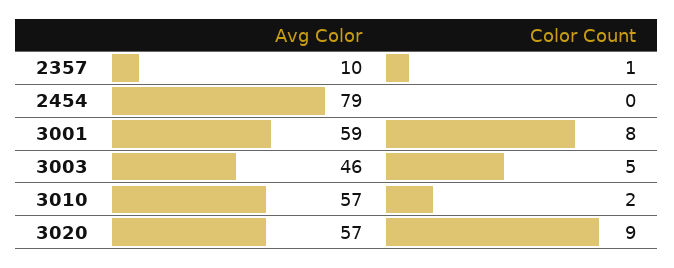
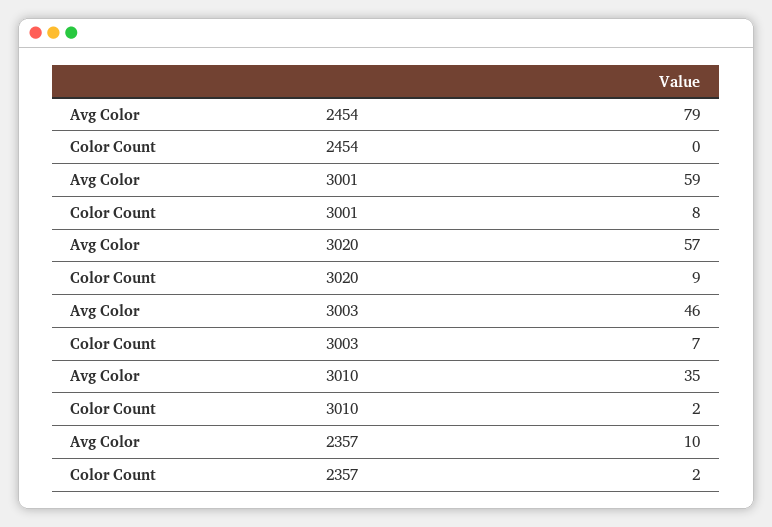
Color Count, 2357: 1 -> 2
Color Count, 3003: 5 -> 7
Avg Color, 3010: 57 -> 35

